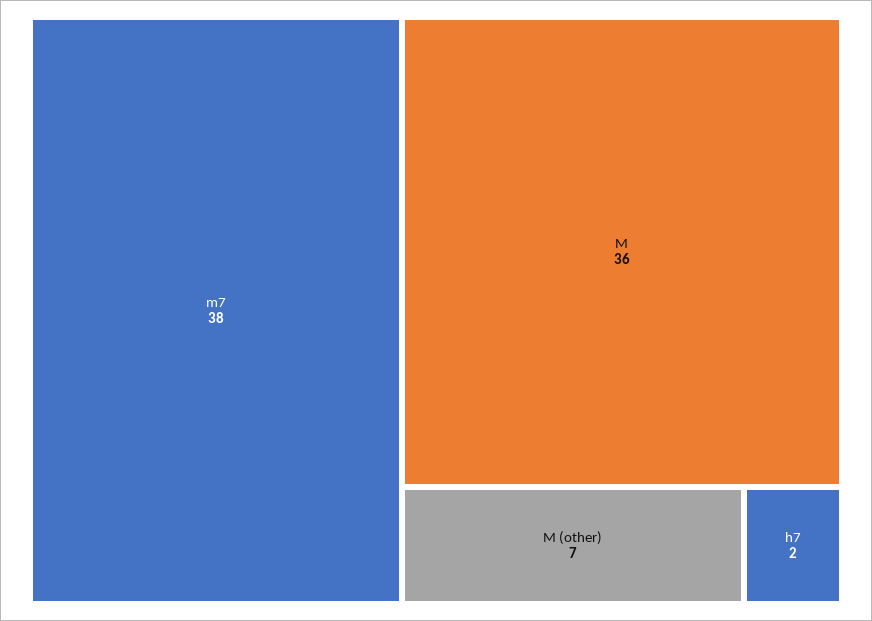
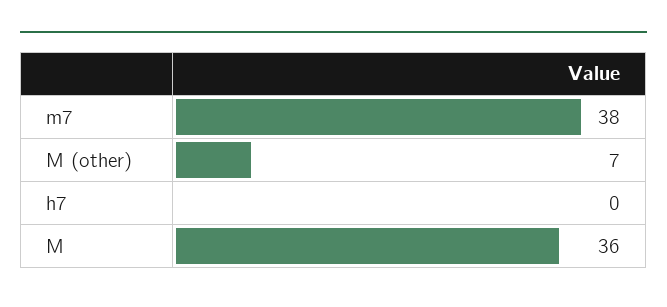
h7: 2 -> 0

